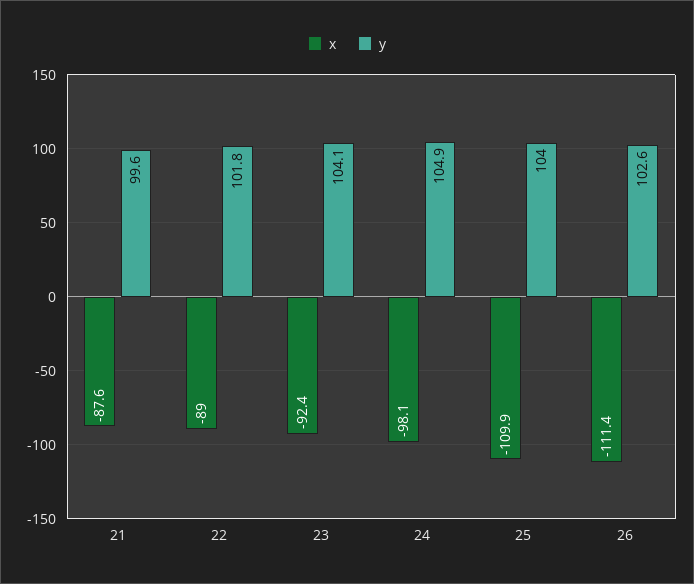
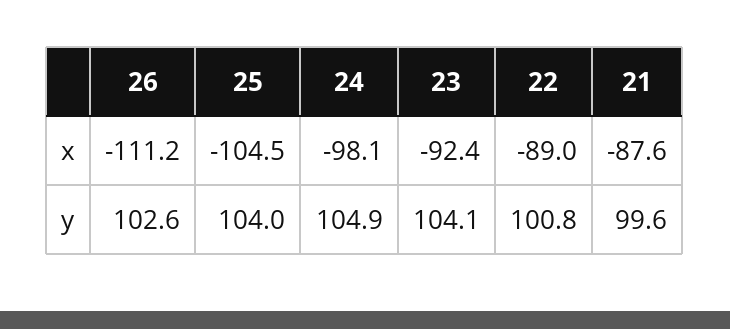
y, 22: 101.8 -> 100.8
x, 25: -109.9 -> -104.5
x, 26: -111.4 -> -111.2

